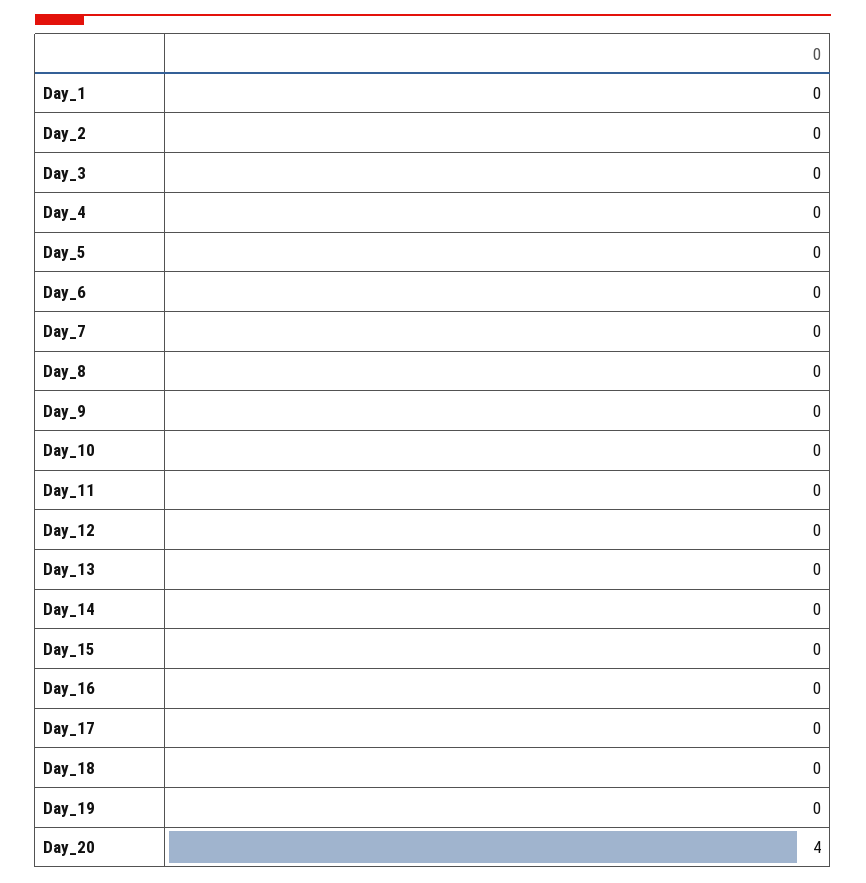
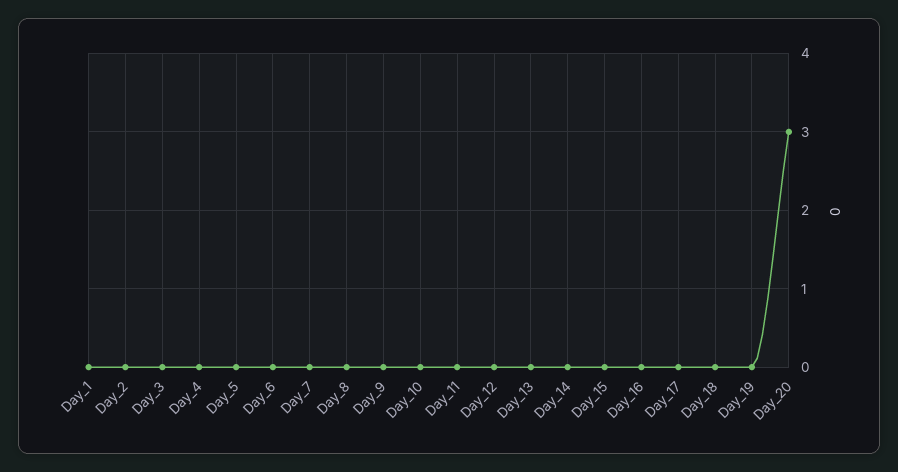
Day_20: 4 -> 3

